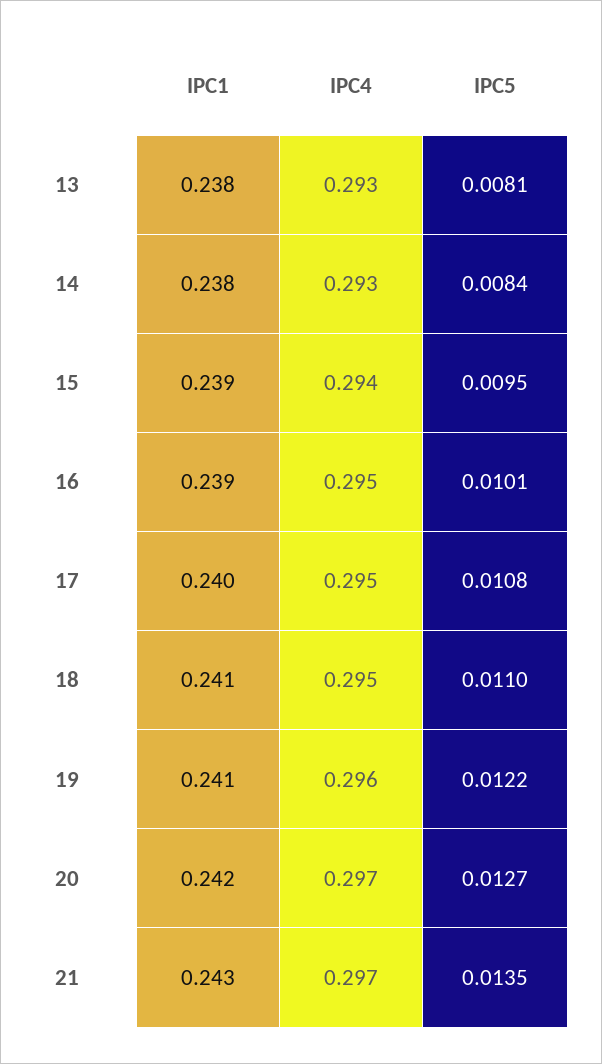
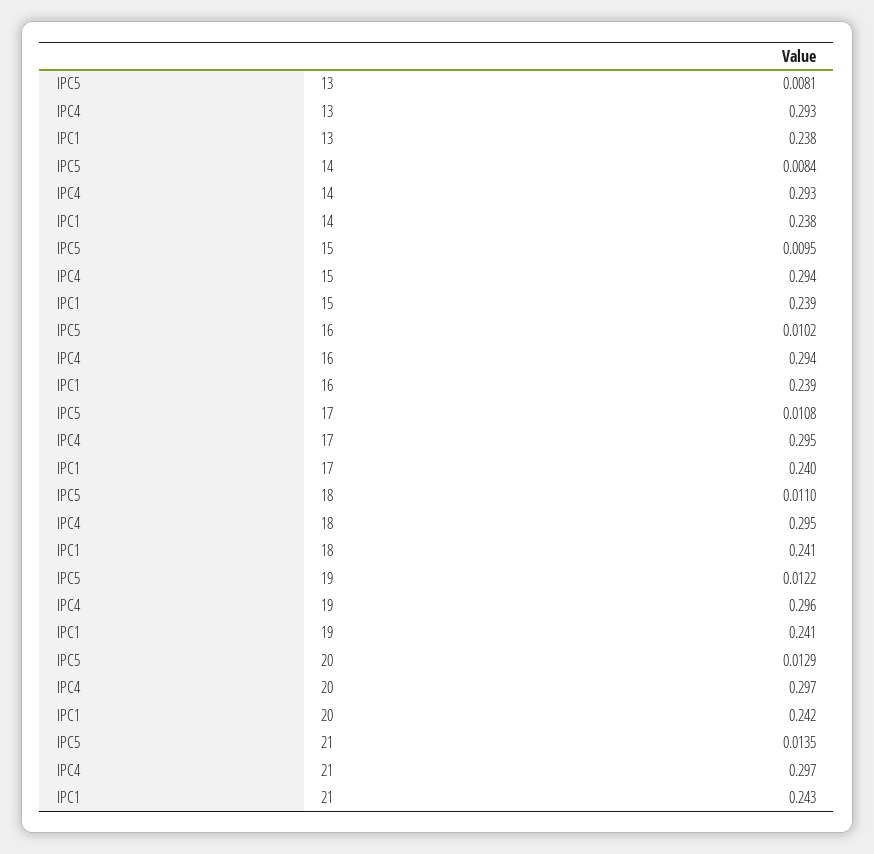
IPC4, 16: 0.295 -> 0.294
IPC5, 16: 0.0101 -> 0.0102
IPC5, 20: 0.0127 -> 0.0129

